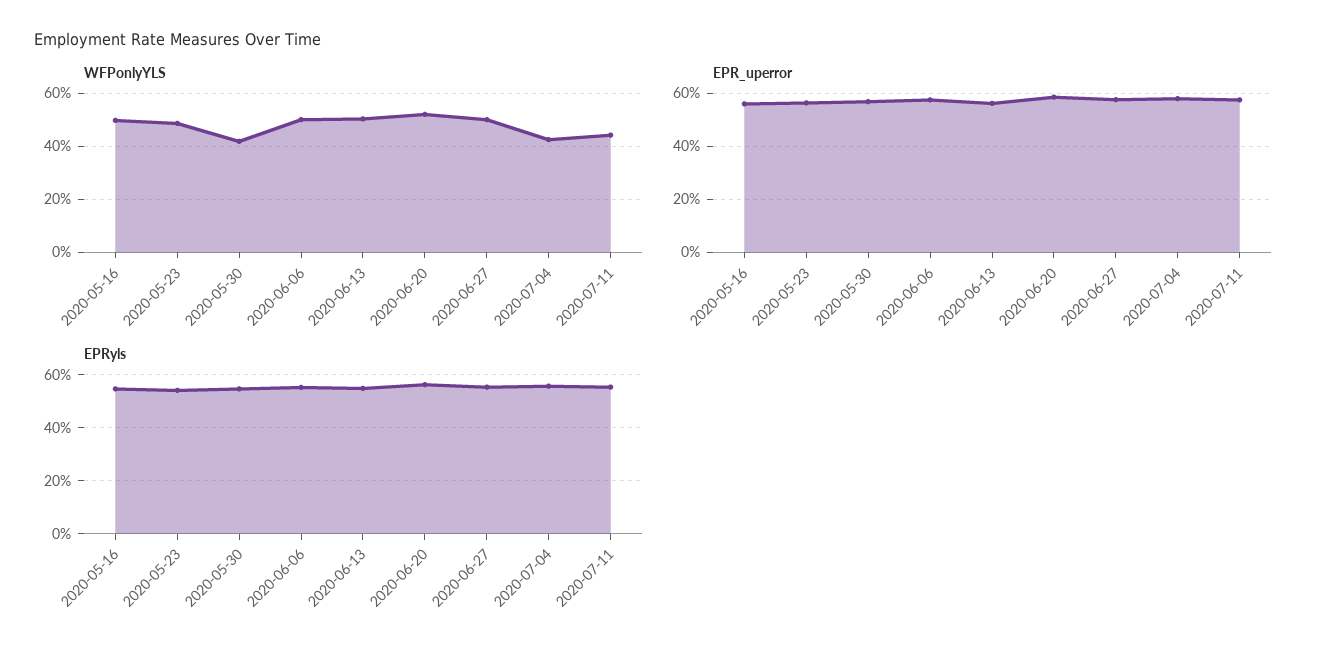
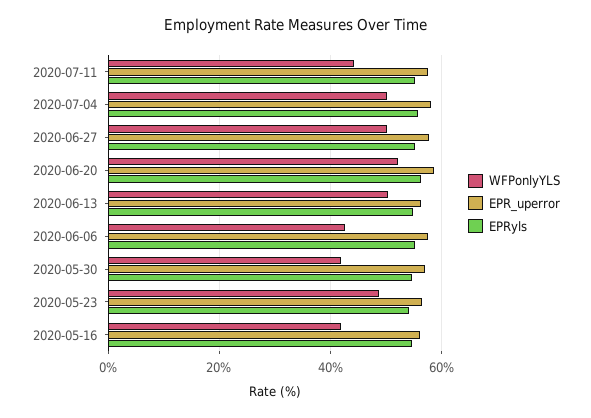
WFPonlyYLS, 2020-05-16: 50 -> 42
WFPonlyYLS, 2020-06-06: 50 -> 42
WFPonlyYLS, 2020-07-04: 42.5 -> 50

